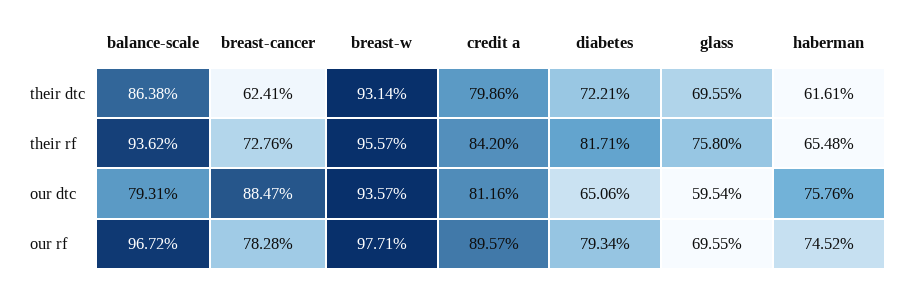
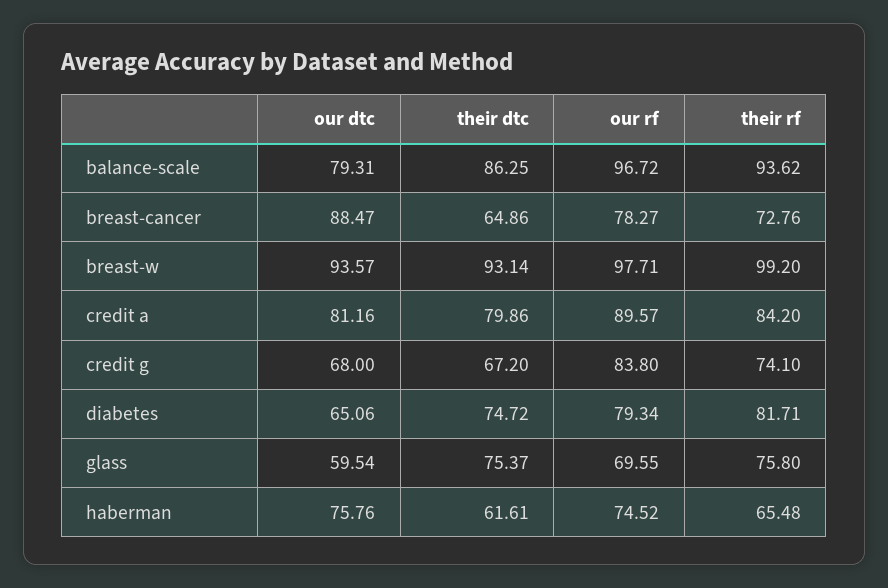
balance-scale, their dtc: 86.38 -> 86.25
breast-cancer, their dtc: 62.41 -> 64.86
diabetes, their dtc: 72.21 -> 74.72
glass, their dtc: 69.55 -> 75.37
breast-w, their rf: 95.57 -> 99.2
breast-cancer, our rf: 78.28 -> 78.27
credit g, our dtc: none -> 68
credit g, their dtc: none -> 67.2
credit g, our rf: none -> 83.8
credit g, their rf: none -> 74.1

